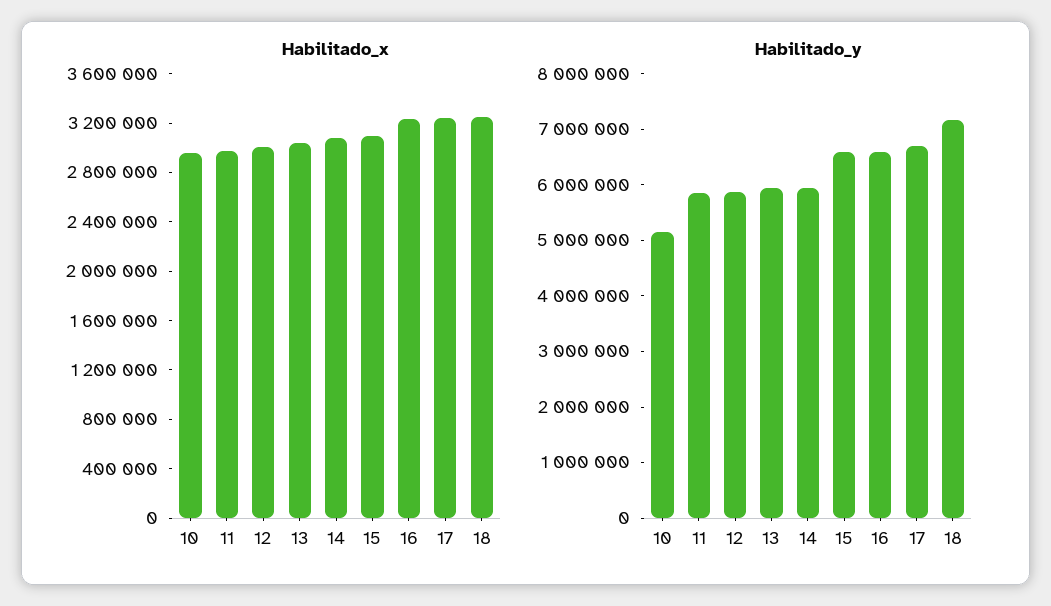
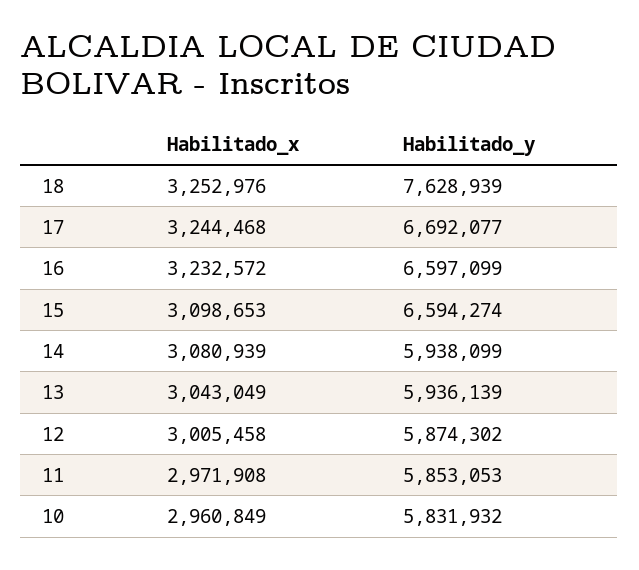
Habilitado_y, 10: 5200000 -> 5831932
Habilitado_y, 18: 7200000 -> 7628939

